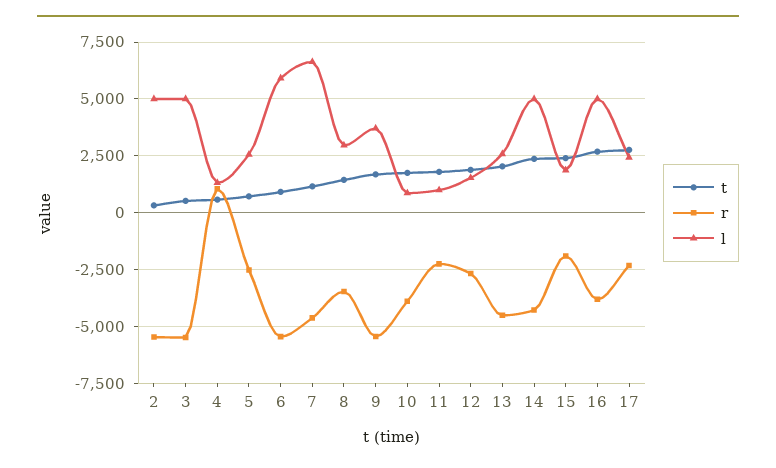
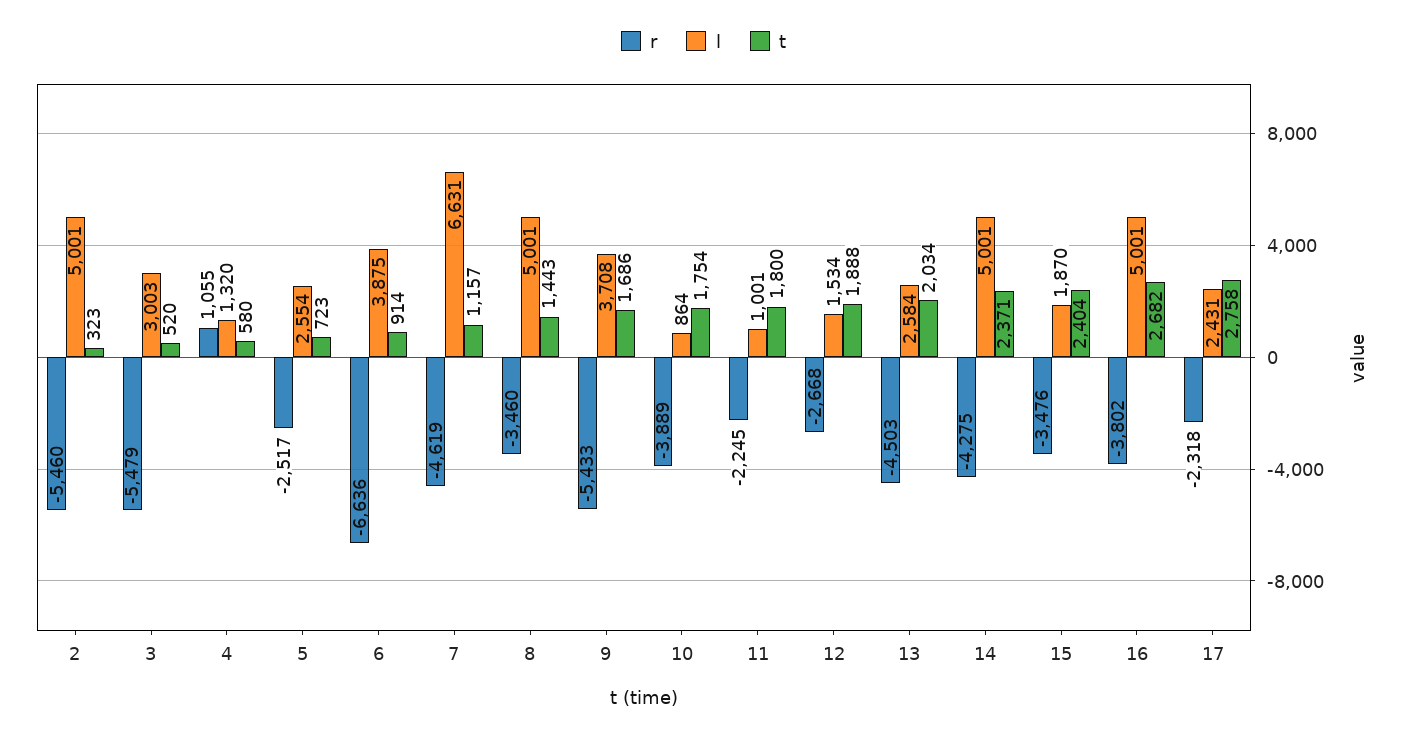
l, 3: 5000 -> 3003
r, 6: -5500 -> -6636
l, 6: 6000 -> 3875
l, 8: 3000 -> 5001
r, 15: -2000 -> -3476

